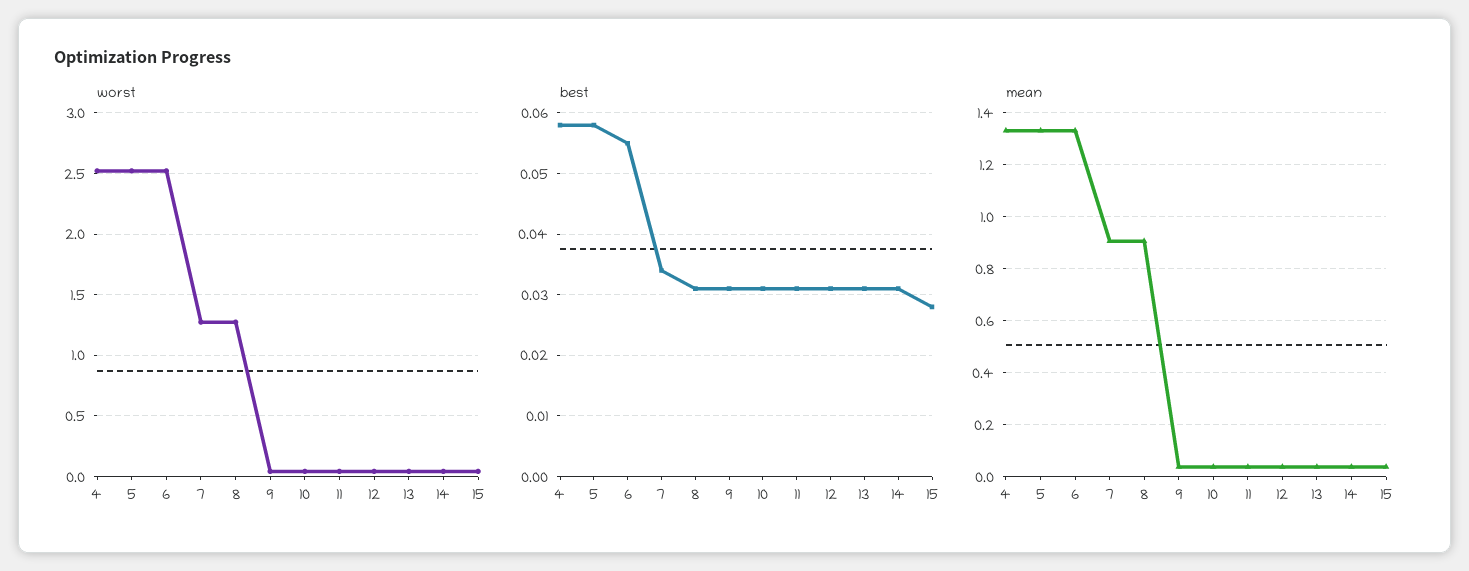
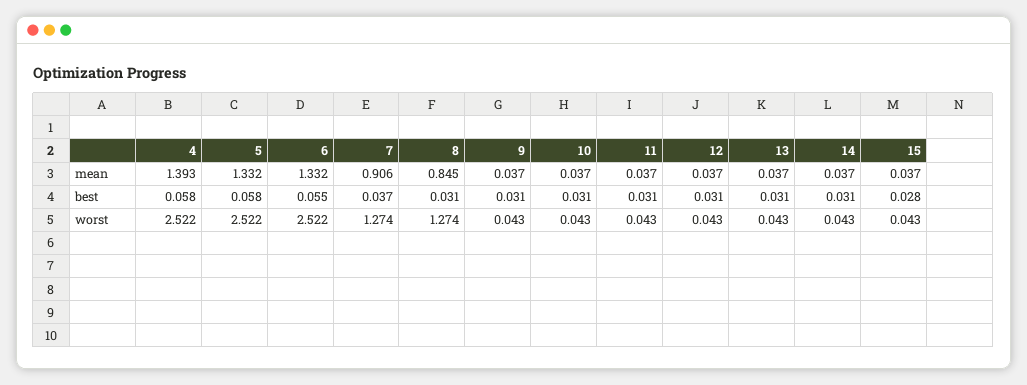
best, 7: 0.034 -> 0.037
mean, 4: 1.325 -> 1.393
mean, 8: 0.9 -> 0.845

